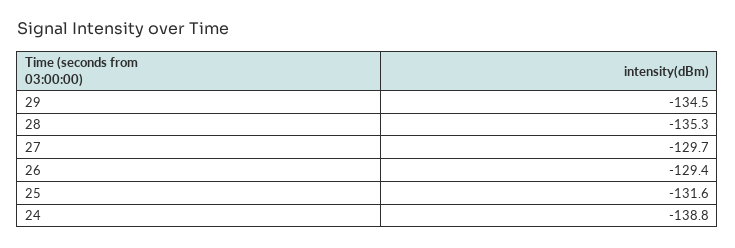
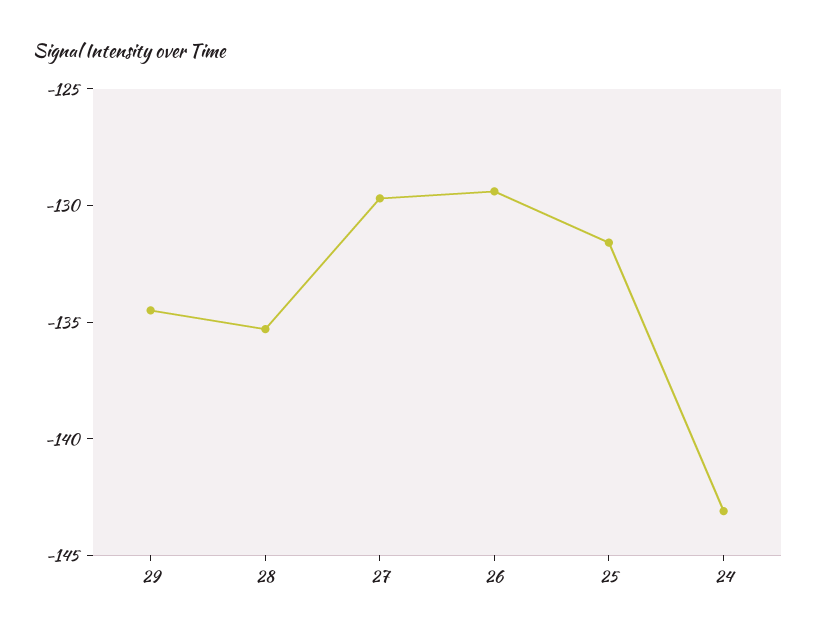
24: -138.8 -> -143

